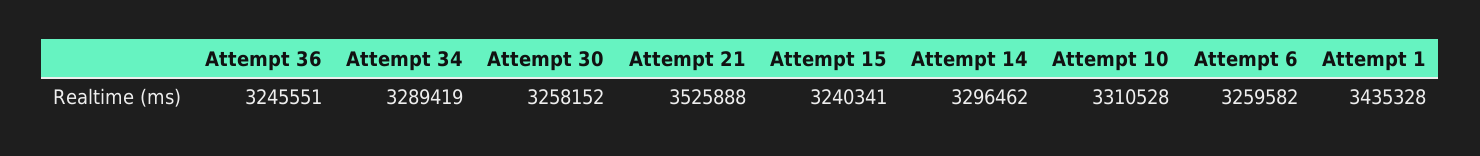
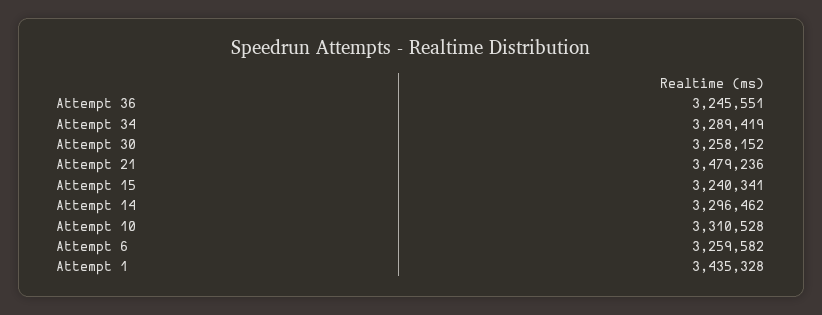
Attempt 21: 3525888 -> 3479236

